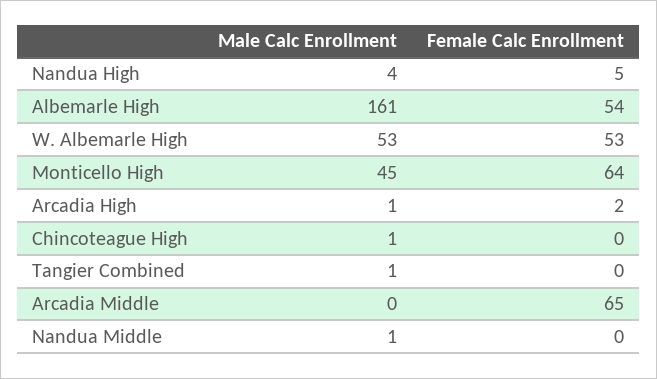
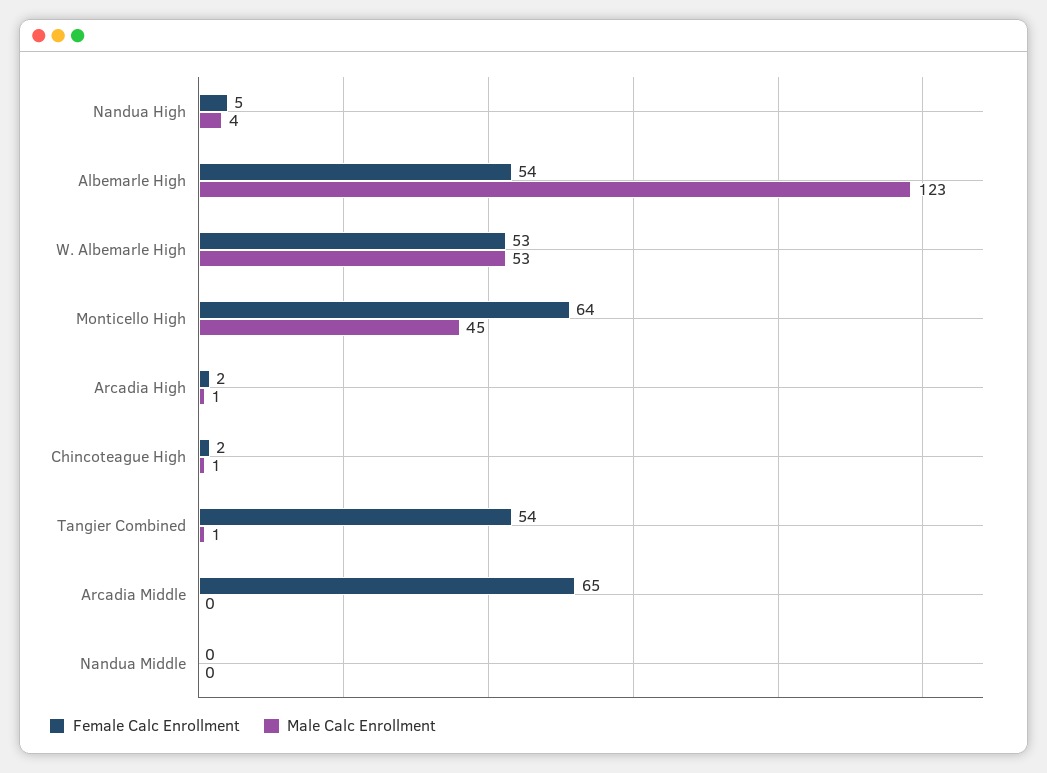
Male Calc Enrollment, Albemarle High: 161 -> 123
Female Calc Enrollment, Chincoteague High: 0 -> 2
Female Calc Enrollment, Tangier Combined: 0 -> 54
Male Calc Enrollment, Nandua Middle: 1 -> 0

